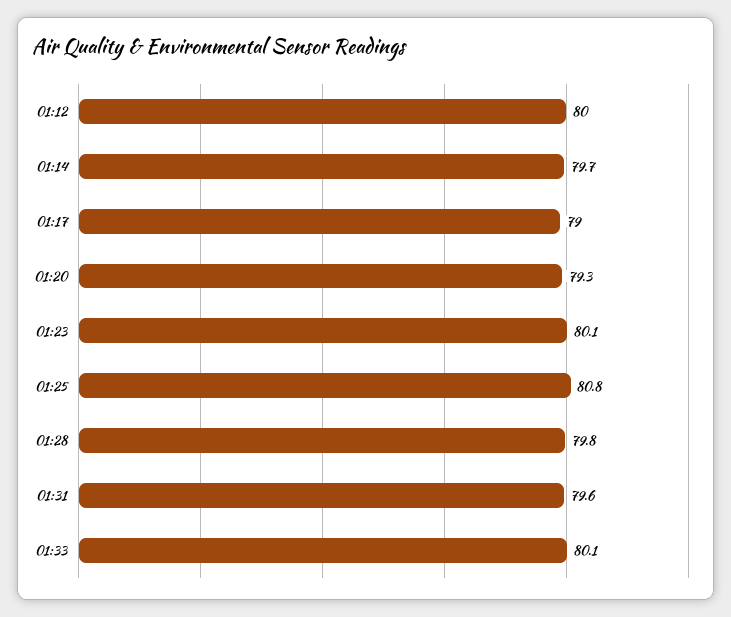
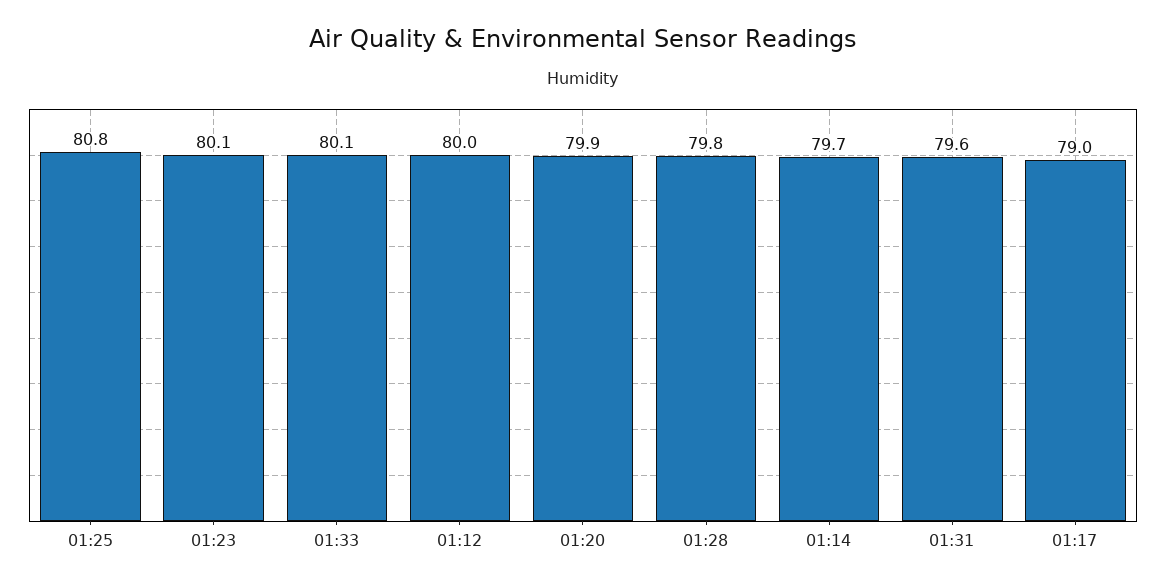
01:20: 79.3 -> 79.9

